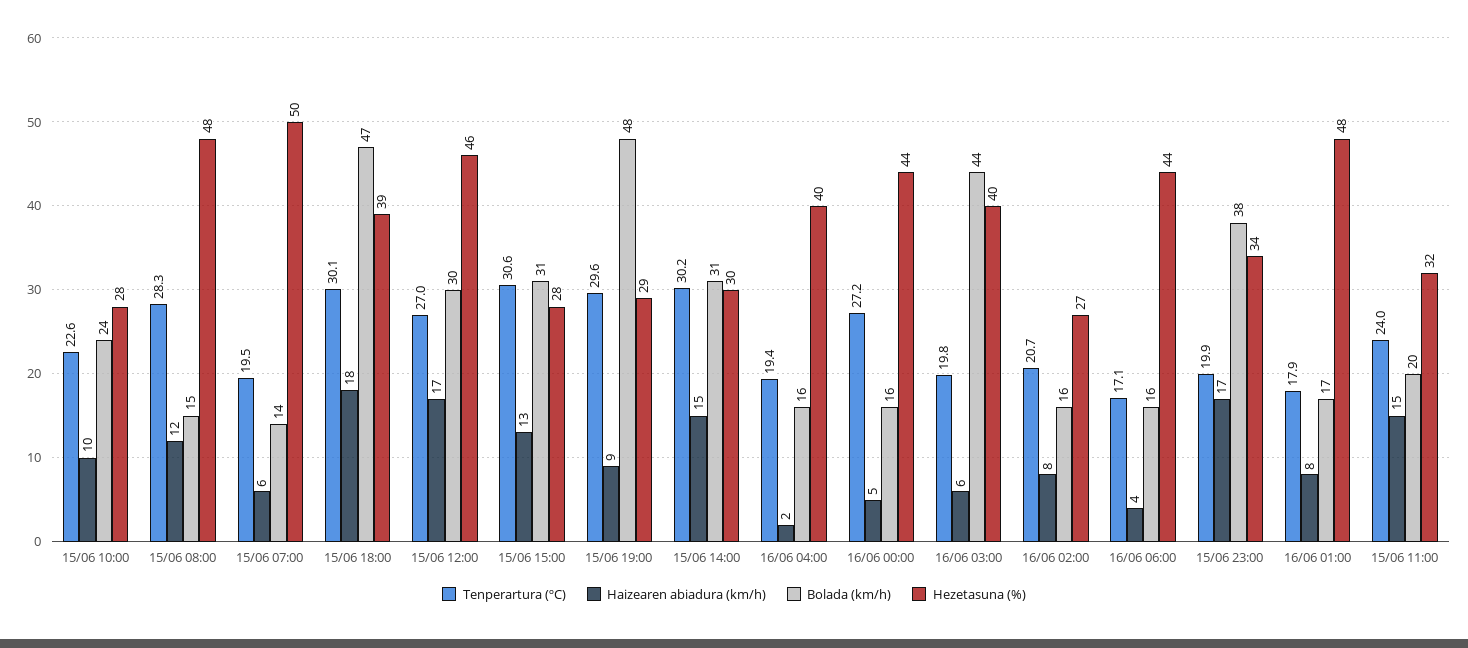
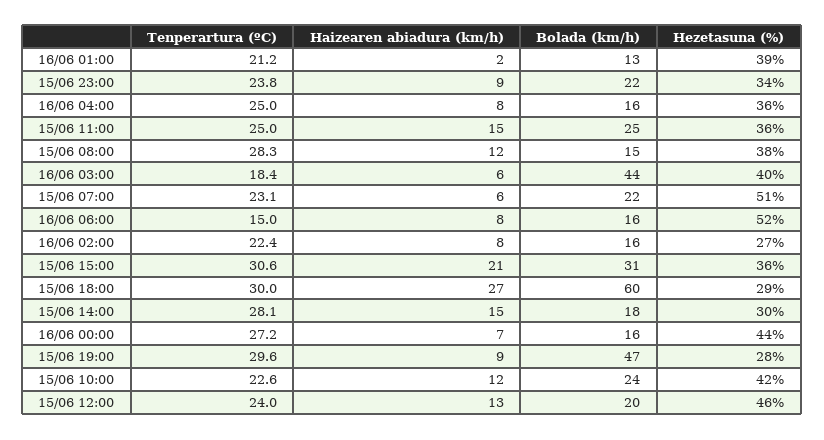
Haizearen abiadura (km/h), 15/06 10:00: 10 -> 12
Hezetasuna (%), 15/06 10:00: 28 -> 42
Hezetasuna (%), 15/06 08:00: 48 -> 38
Tenperartura (ºC), 15/06 07:00: 19.5 -> 23.1
Bolada (km/h), 15/06 07:00: 14 -> 22
Hezetasuna (%), 15/06 07:00: 50 -> 51
Tenperartura (ºC), 15/06 18:00: 30.1 -> 30
Haizearen abiadura (km/h), 15/06 18:00: 18 -> 27
Bolada (km/h), 15/06 18:00: 47 -> 60
Hezetasuna (%), 15/06 18:00: 39 -> 29
Tenperartura (ºC), 15/06 12:00: 27 -> 24
Haizearen abiadura (km/h), 15/06 12:00: 17 -> 13
Bolada (km/h), 15/06 12:00: 30 -> 20
Haizearen abiadura (km/h), 15/06 15:00: 13 -> 21
Hezetasuna (%), 15/06 15:00: 28 -> 36
Bolada (km/h), 15/06 19:00: 48 -> 47
Hezetasuna (%), 15/06 19:00: 29 -> 28
Tenperartura (ºC), 15/06 14:00: 30.2 -> 28.1
Bolada (km/h), 15/06 14:00: 31 -> 18
Tenperartura (ºC), 16/06 04:00: 19.4 -> 25
Haizearen abiadura (km/h), 16/06 04:00: 2 -> 8
Hezetasuna (%), 16/06 04:00: 40 -> 36
Haizearen abiadura (km/h), 16/06 00:00: 5 -> 7
Tenperartura (ºC), 16/06 03:00: 19.8 -> 18.4
Tenperartura (ºC), 16/06 02:00: 20.7 -> 22.4
Tenperartura (ºC), 16/06 06:00: 17.1 -> 15
Haizearen abiadura (km/h), 16/06 06:00: 4 -> 8
Hezetasuna (%), 16/06 06:00: 44 -> 52
Tenperartura (ºC), 15/06 23:00: 19.9 -> 23.8
Haizearen abiadura (km/h), 15/06 23:00: 17 -> 9
Bolada (km/h), 15/06 23:00: 38 -> 22
Tenperartura (ºC), 16/06 01:00: 17.9 -> 21.2
Haizearen abiadura (km/h), 16/06 01:00: 8 -> 2
Bolada (km/h), 16/06 01:00: 17 -> 13
Hezetasuna (%), 16/06 01:00: 48 -> 39
Tenperartura (ºC), 15/06 11:00: 24 -> 25
Bolada (km/h), 15/06 11:00: 20 -> 25
Hezetasuna (%), 15/06 11:00: 32 -> 36

